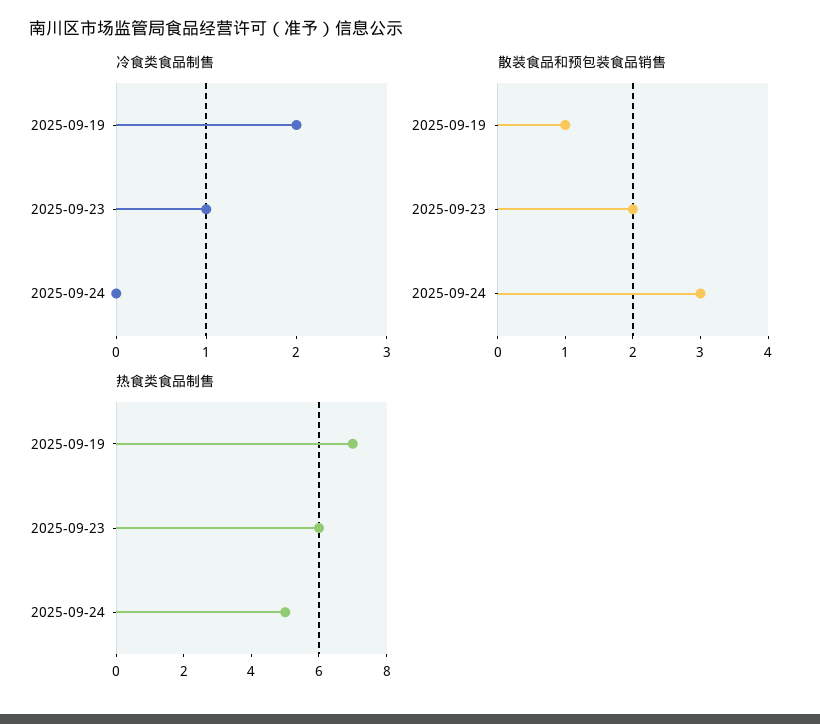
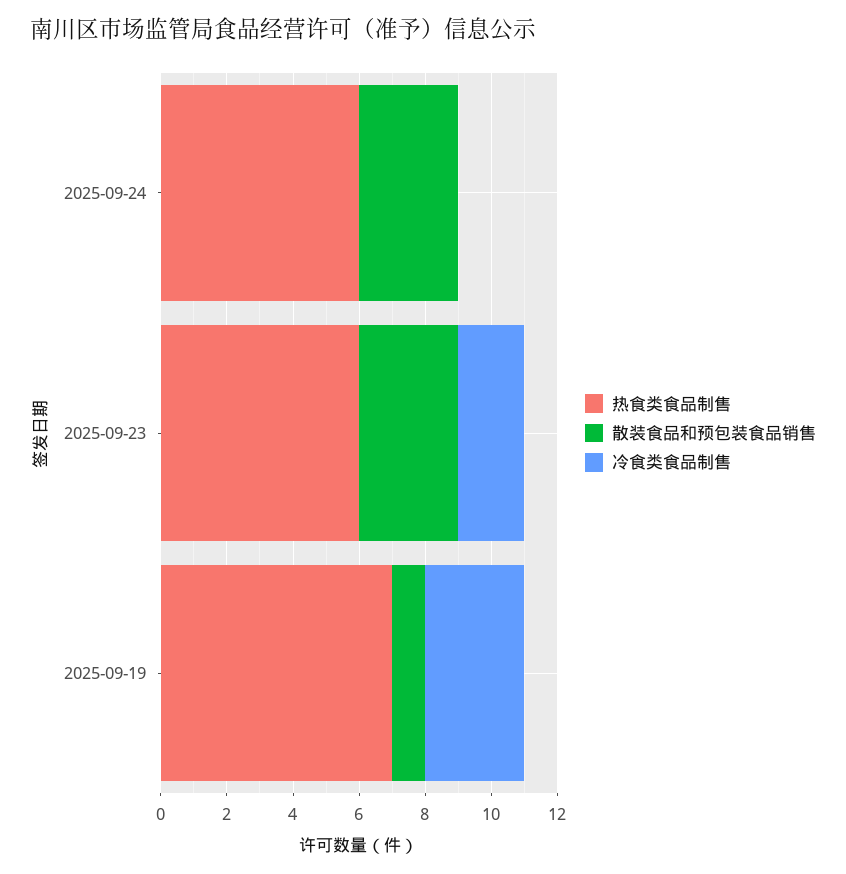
冷食类食品制售, 2025-09-19: 2 -> 3
冷食类食品制售, 2025-09-23: 1 -> 2
散装食品和预包装食品销售, 2025-09-23: 2 -> 3
热食类食品制售, 2025-09-24: 5 -> 6

